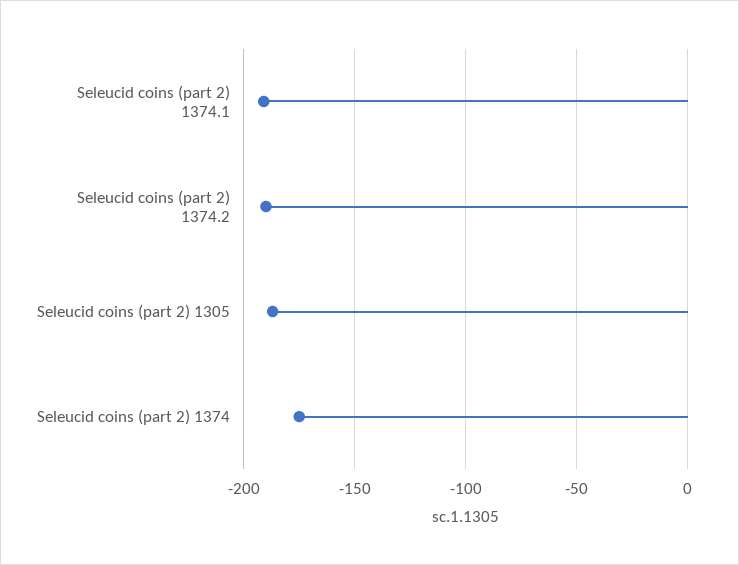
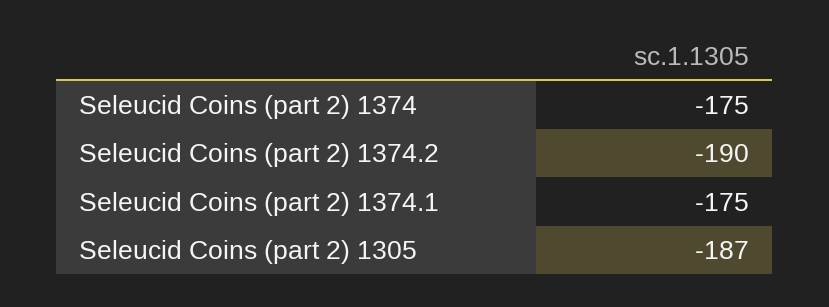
Seleucid coins (part 2) 1374.1: -190 -> -175

